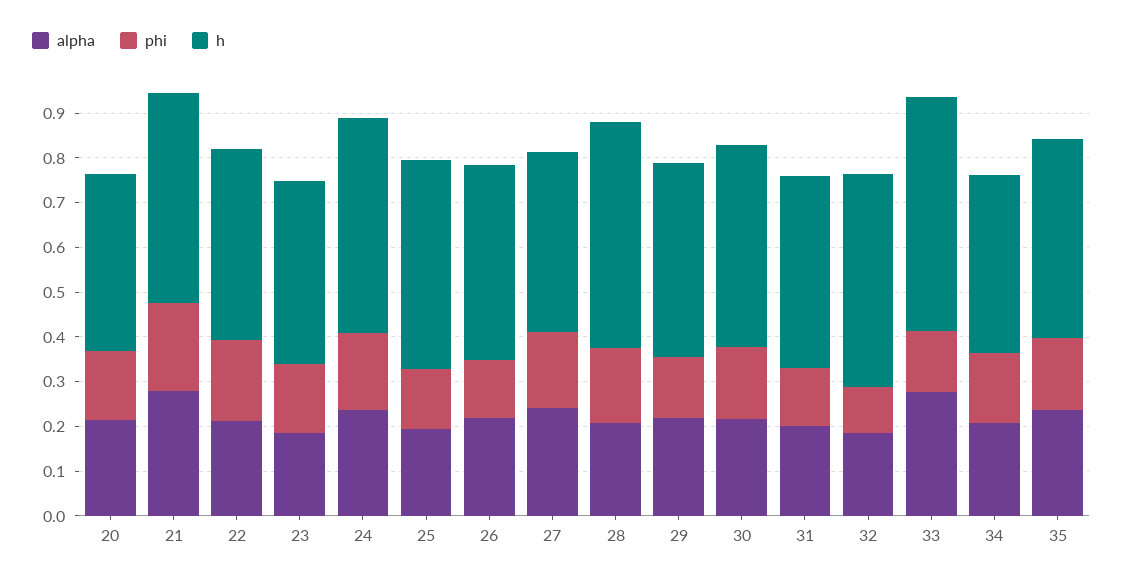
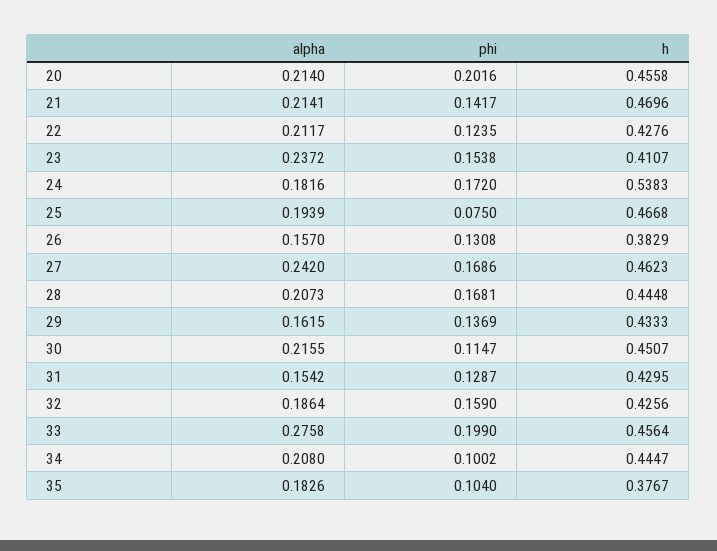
phi, 20: 0.16 -> 0.2016
h, 20: 0.4 -> 0.4558
alpha, 21: 0.28 -> 0.2141
phi, 21: 0.2 -> 0.1417
phi, 22: 0.18 -> 0.1235
alpha, 23: 0.18 -> 0.2372
alpha, 24: 0.24 -> 0.1816
h, 24: 0.48 -> 0.5383
phi, 25: 0.14 -> 0.075
alpha, 26: 0.22 -> 0.157
h, 26: 0.44 -> 0.3829
h, 27: 0.4 -> 0.4623
h, 28: 0.5 -> 0.4448
alpha, 29: 0.22 -> 0.1615
phi, 30: 0.16 -> 0.1147
alpha, 31: 0.2 -> 0.1542
phi, 32: 0.1 -> 0.159
h, 32: 0.48 -> 0.4256
phi, 33: 0.14 -> 0.199
h, 33: 0.52 -> 0.4564
phi, 34: 0.16 -> 0.1002
h, 34: 0.4 -> 0.4447
alpha, 35: 0.24 -> 0.1826
phi, 35: 0.16 -> 0.104
h, 35: 0.44 -> 0.3767

